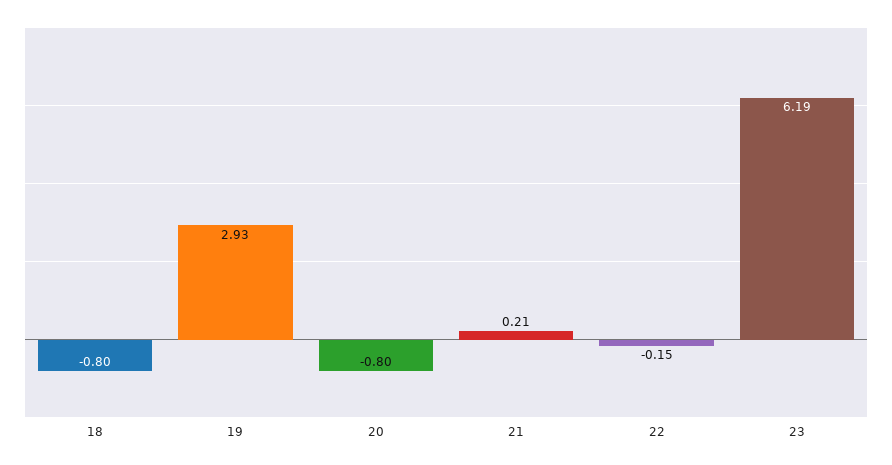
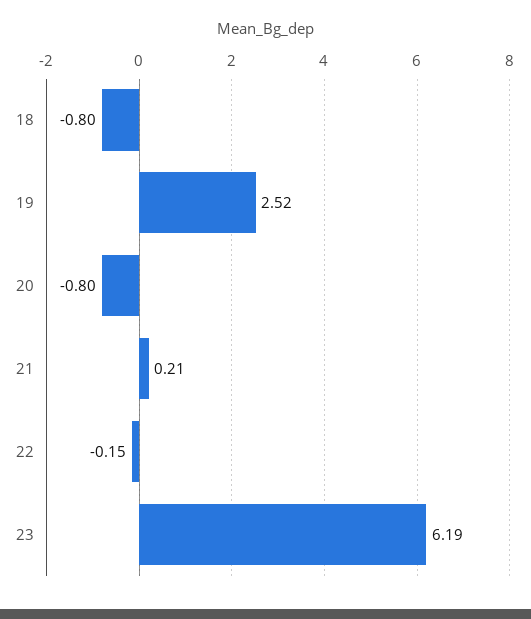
19: 2.93 -> 2.52

